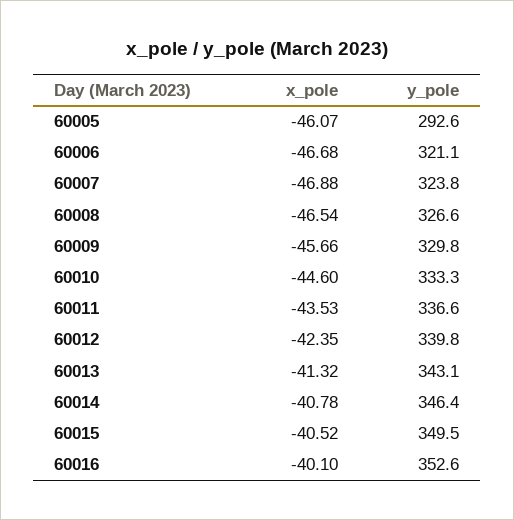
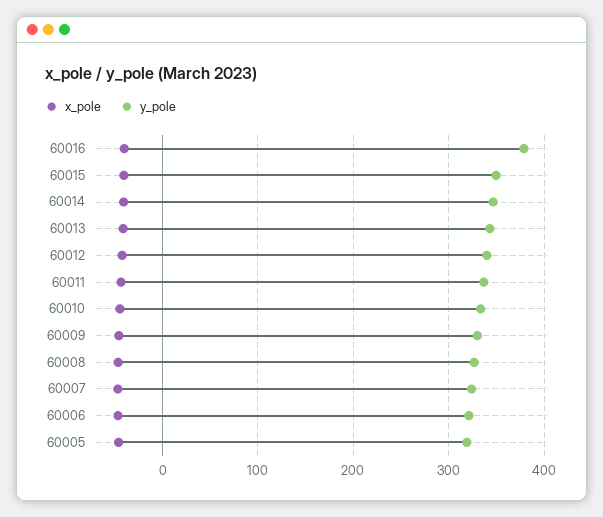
y_pole, 60005: 292.6 -> 320
y_pole, 60016: 352.6 -> 380

